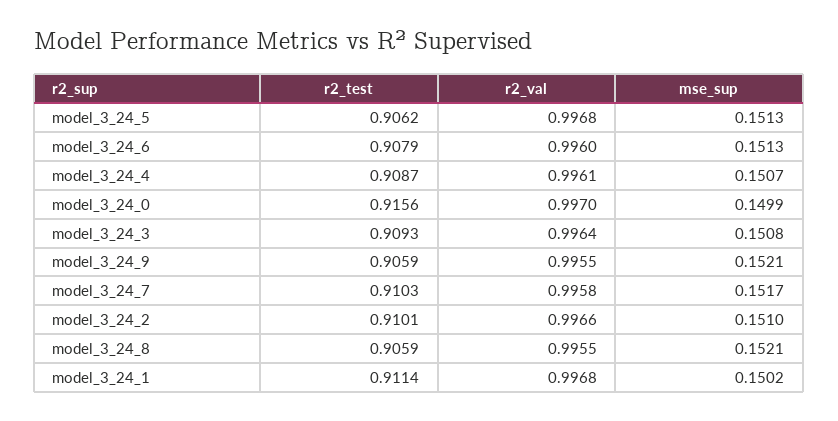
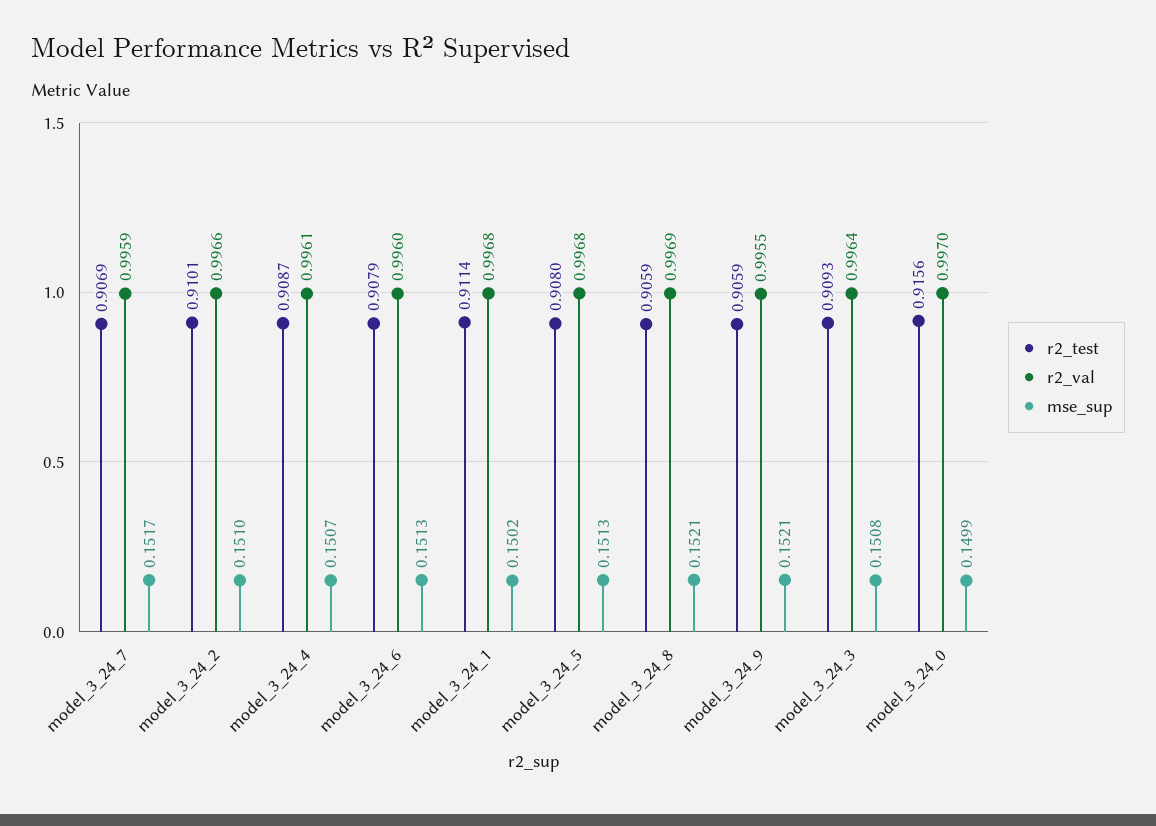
r2_test, model_3_24_5: 0.9062 -> 0.908
r2_test, model_3_24_7: 0.9103 -> 0.9069
r2_val, model_3_24_7: 0.9958 -> 0.9959
r2_val, model_3_24_8: 0.9955 -> 0.9969

